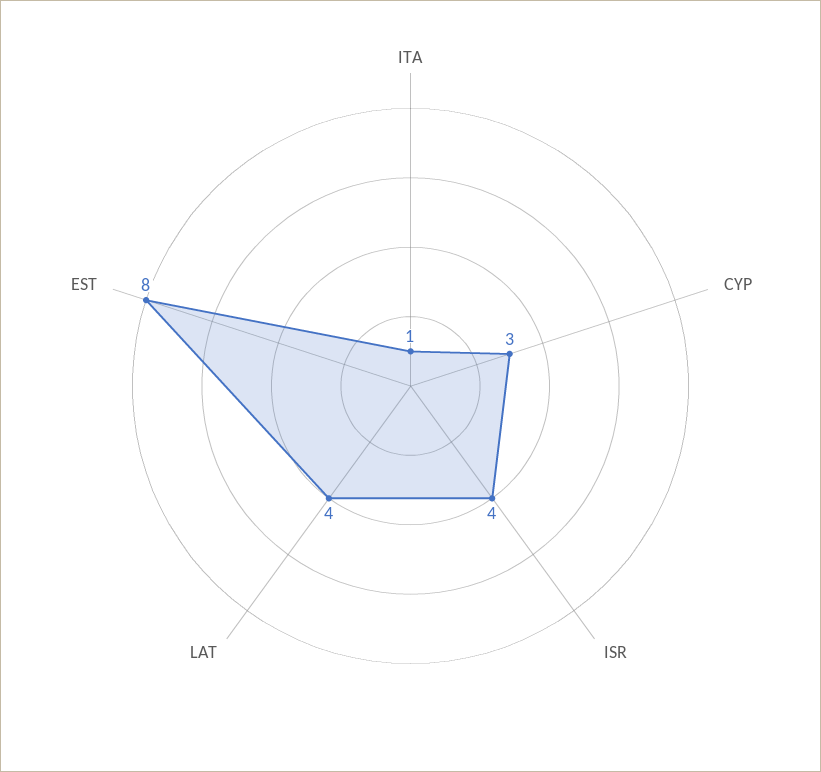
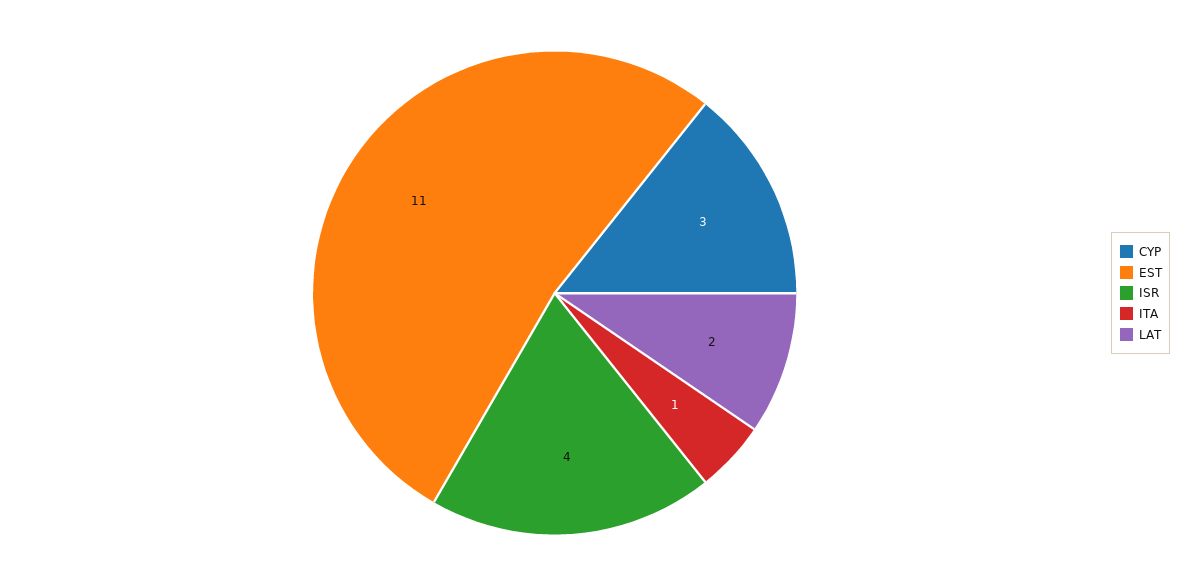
LAT: 4 -> 2
EST: 8 -> 11

